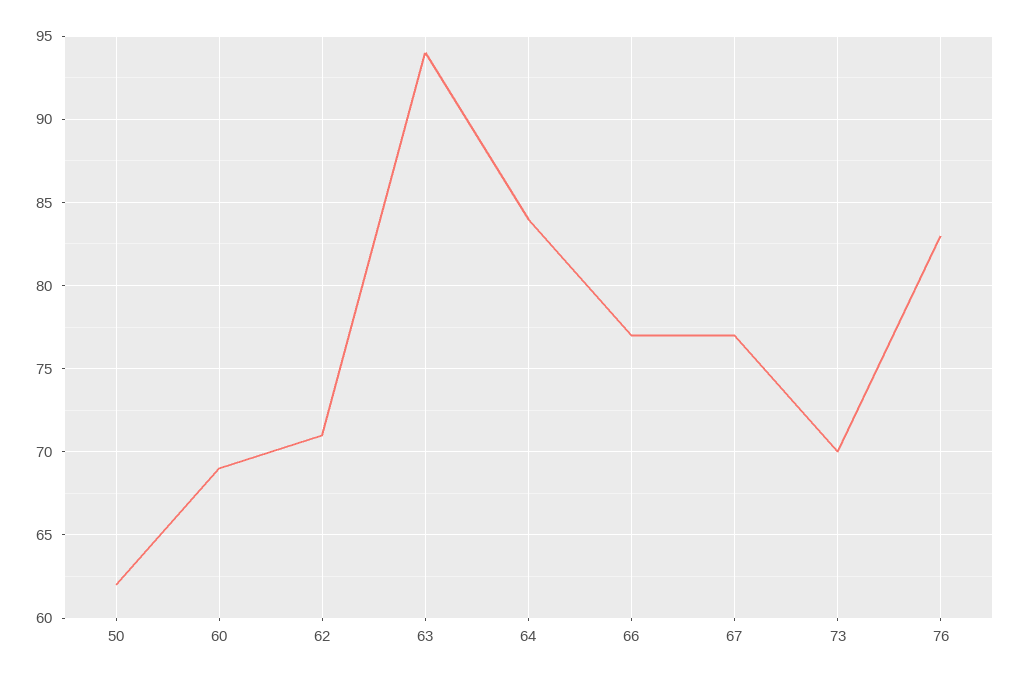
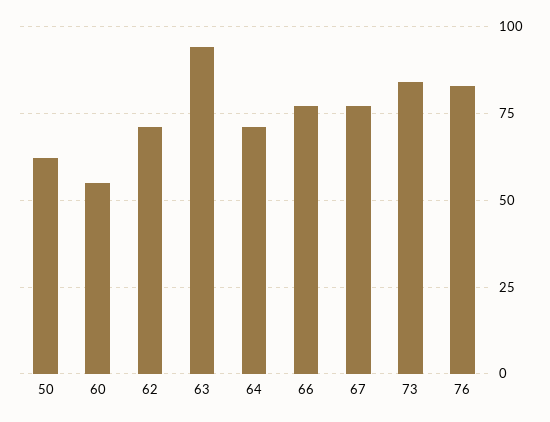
60: 69 -> 55
64: 84 -> 70
73: 70 -> 85

